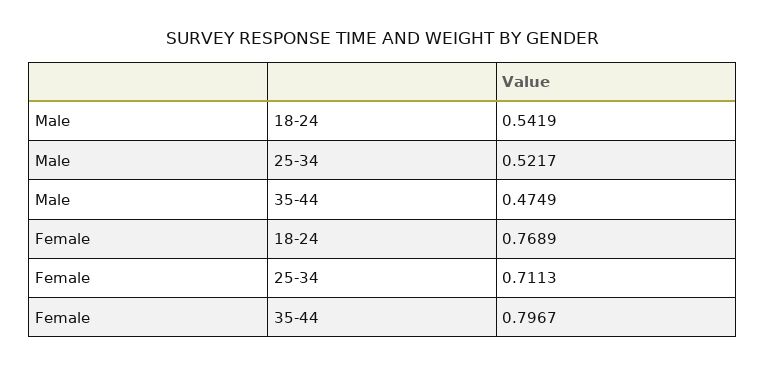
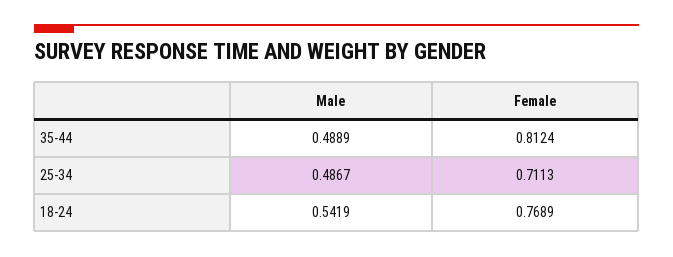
Male, 25-34: 0.5217 -> 0.4867
Male, 35-44: 0.4749 -> 0.4889
Female, 35-44: 0.7967 -> 0.8124

